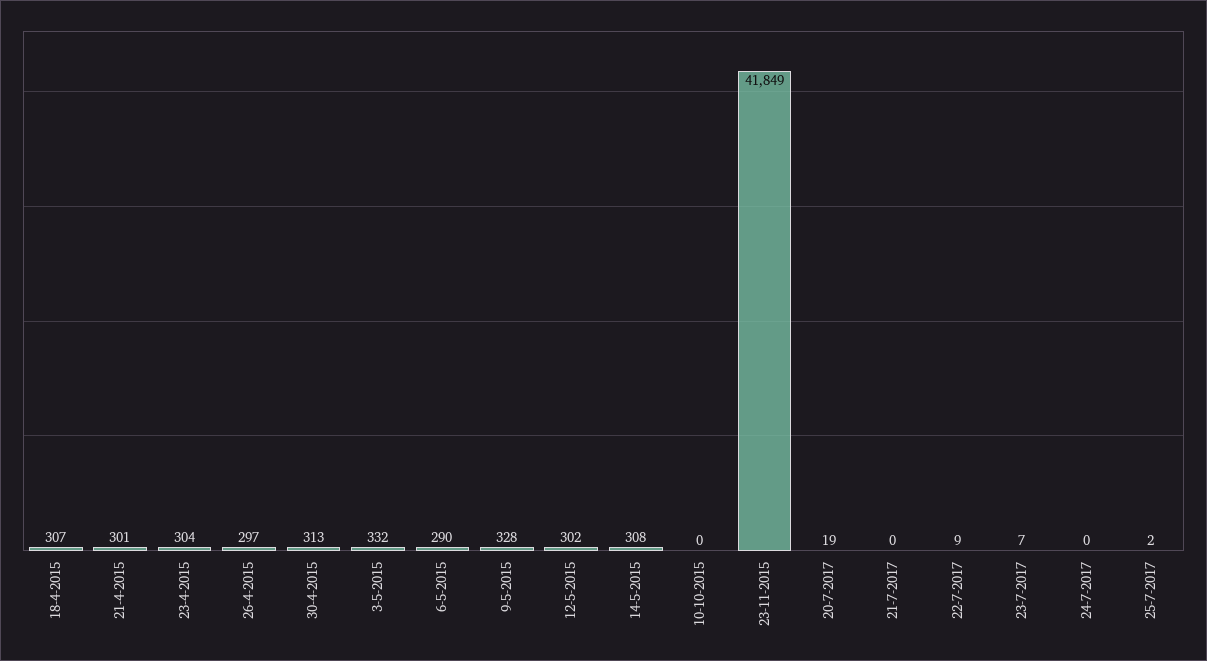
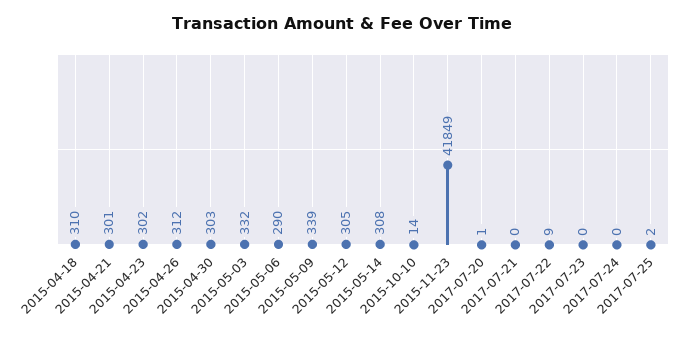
18-4-2015: 307 -> 310
23-4-2015: 304 -> 302
26-4-2015: 297 -> 312
30-4-2015: 313 -> 303
9-5-2015: 328 -> 339
12-5-2015: 302 -> 305
10-10-2015: 0 -> 14
20-7-2017: 19 -> 1
23-7-2017: 7 -> 0

